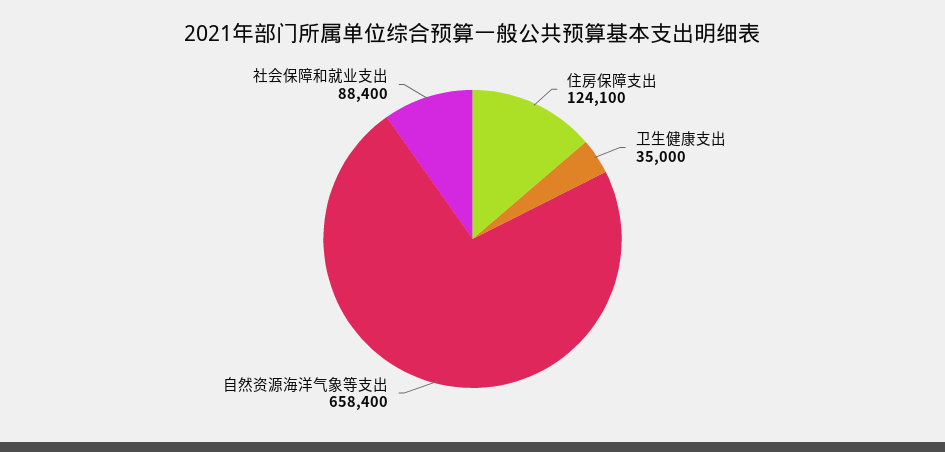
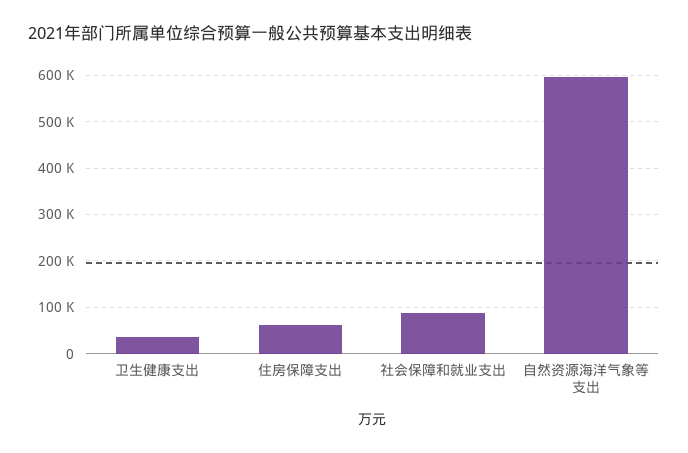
住房保障支出: 124100 -> 60000
自然资源海洋气象等支出: 658400 -> 600000

